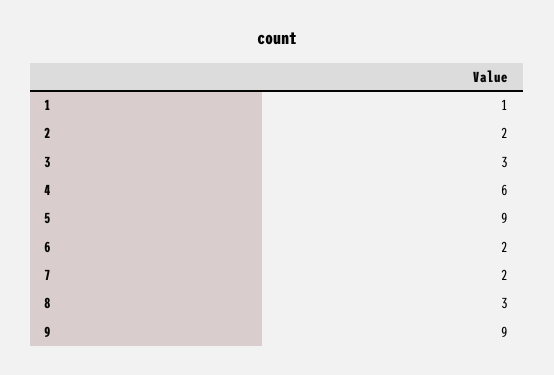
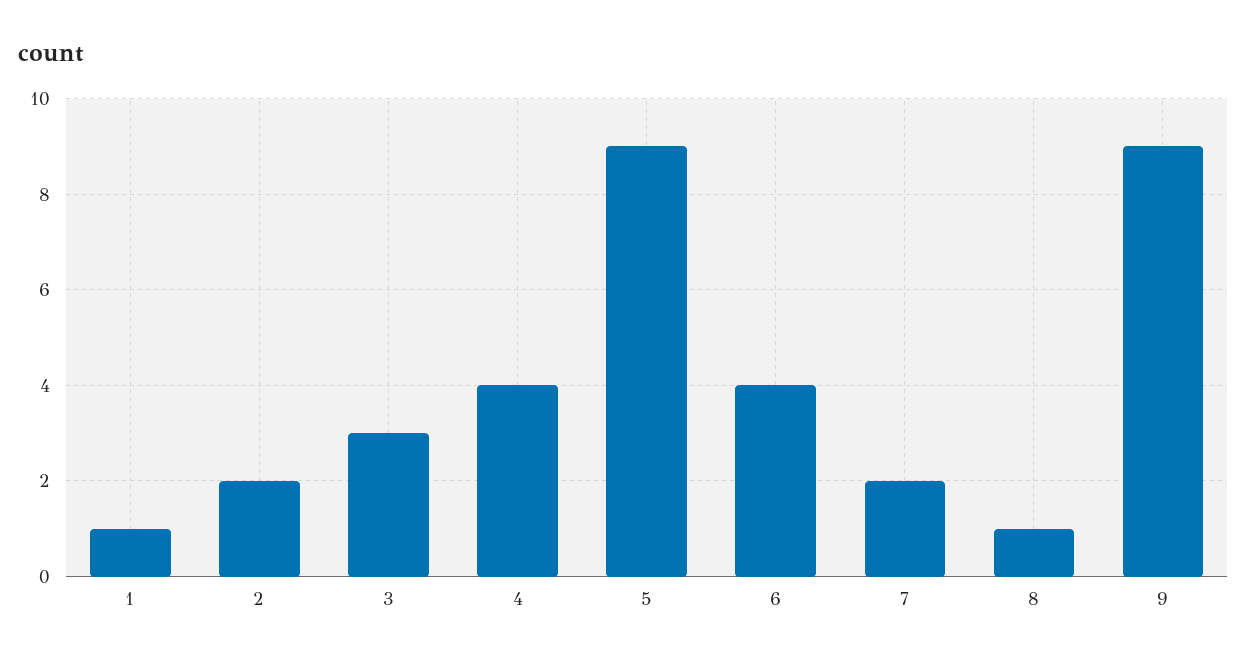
4: 6 -> 4
6: 2 -> 4
8: 3 -> 1

